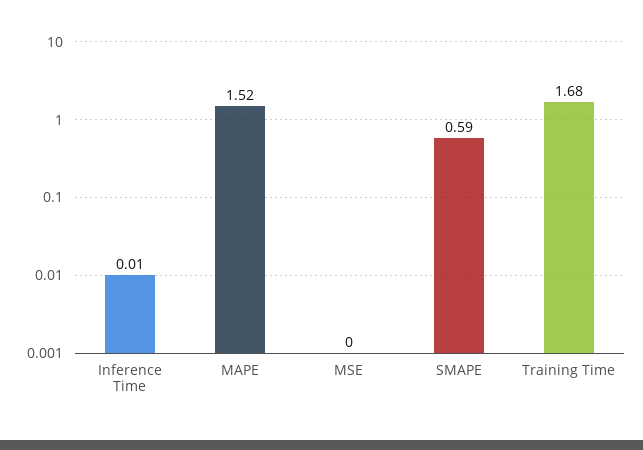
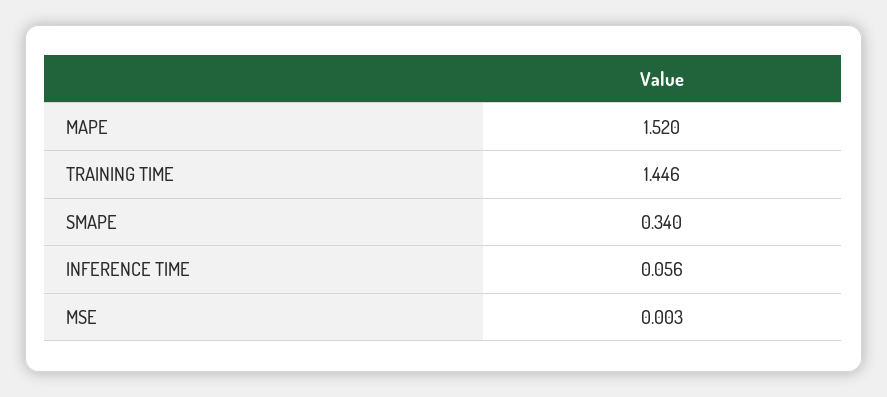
Inference Time: 0.01 -> 0.056
SMAPE: 0.59 -> 0.34
Training Time: 1.68 -> 1.446

